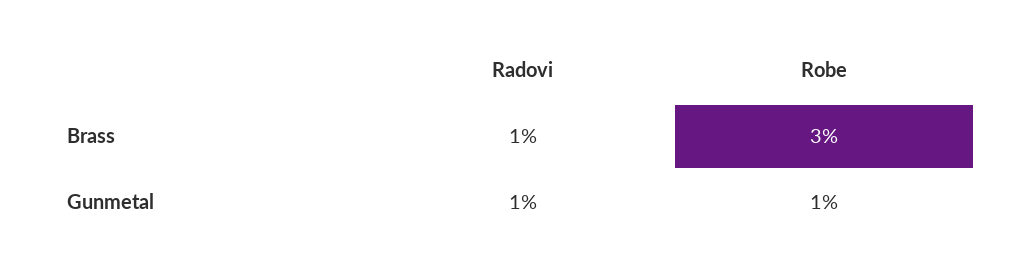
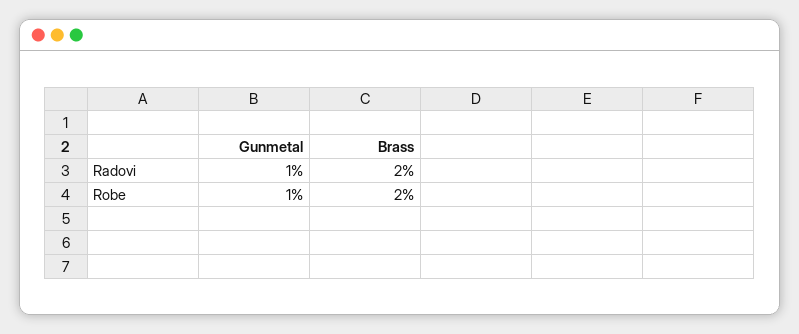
Radovi, Brass: 1 -> 2
Robe, Brass: 3 -> 2

